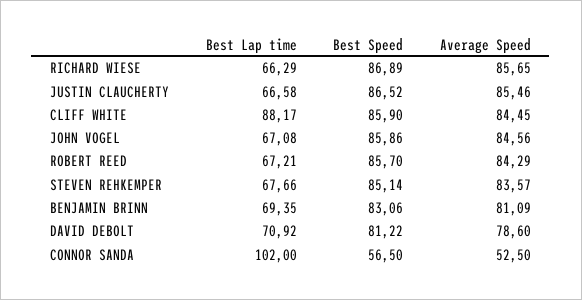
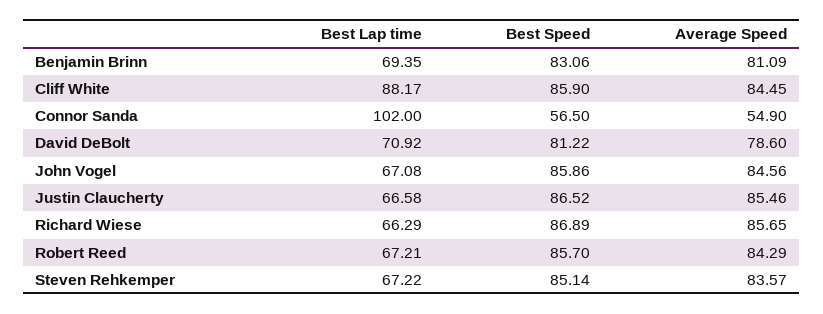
Best Lap time, STEVEN REHKEMPER: 67.66 -> 67.22
Average Speed, CONNOR SANDA: 52.5 -> 54.9

